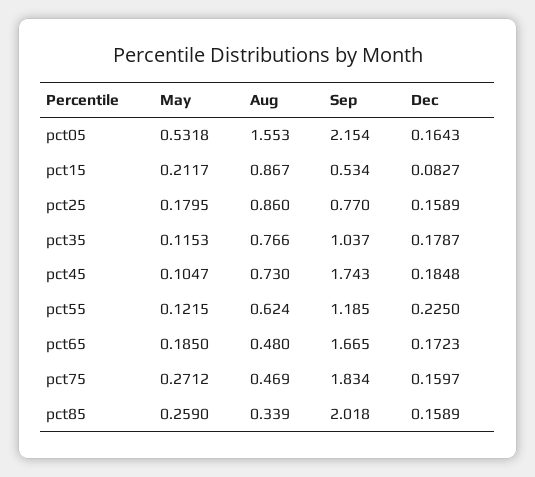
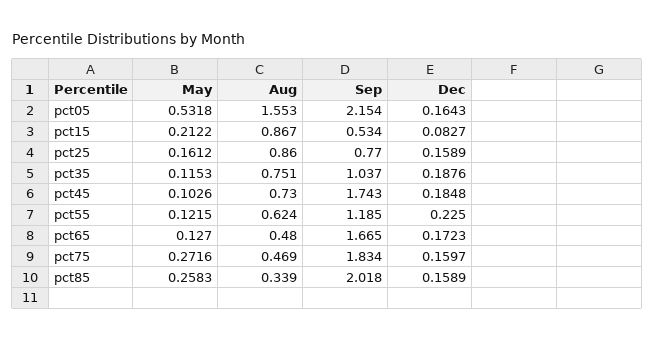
May, pct15: 0.2117 -> 0.2122
May, pct25: 0.1795 -> 0.1612
Aug, pct35: 0.766 -> 0.751
Dec, pct35: 0.1787 -> 0.1876
May, pct45: 0.1047 -> 0.1026
May, pct65: 0.185 -> 0.127
May, pct75: 0.2712 -> 0.2716
May, pct85: 0.259 -> 0.2583

